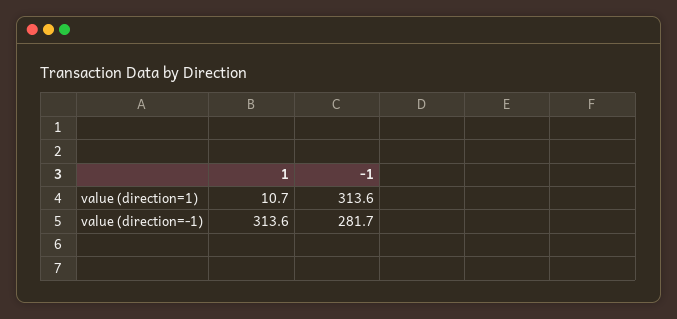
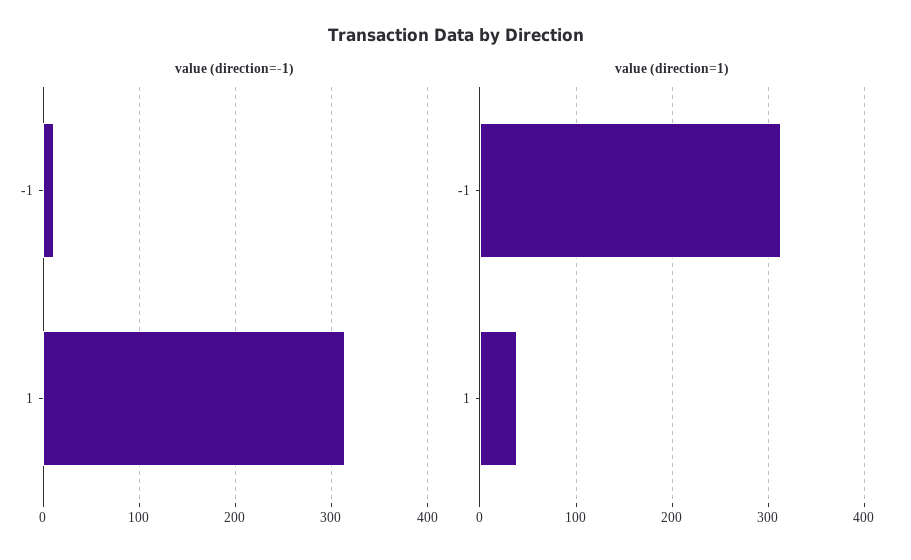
value (direction=1), 1: 10.7 -> 40
value (direction=-1), -1: 281.7 -> 10

